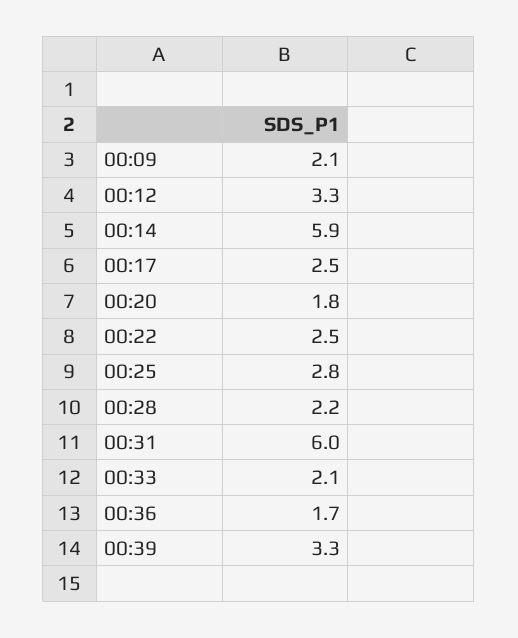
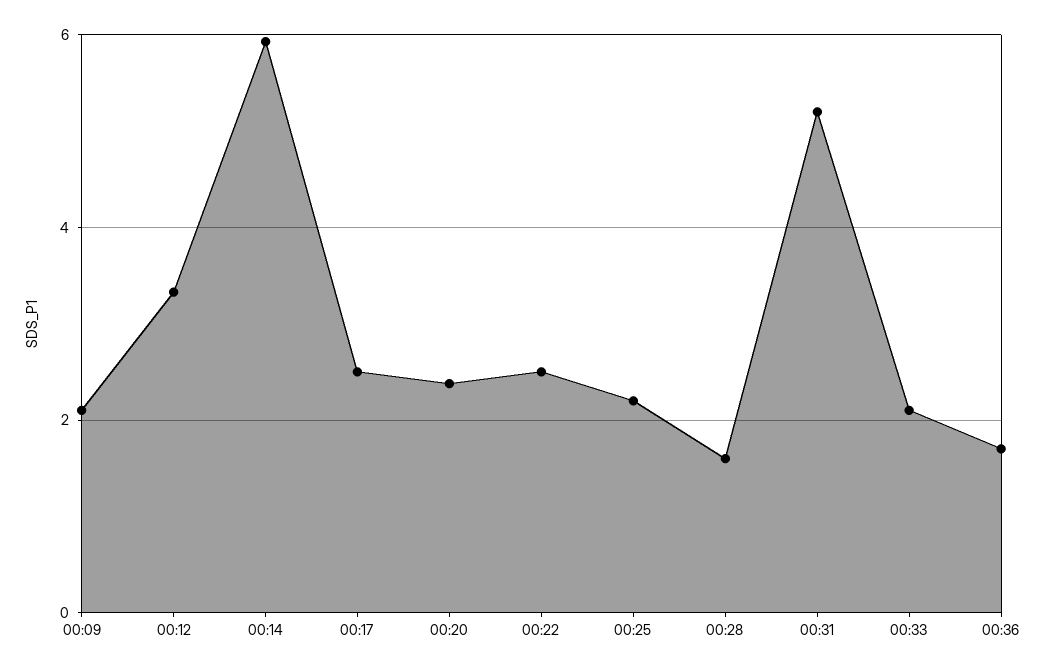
00:20: 1.8 -> 2.4
00:25: 2.8 -> 2.2
00:28: 2.2 -> 1.6
00:31: 6 -> 5.2
00:39: 3.3 -> none

